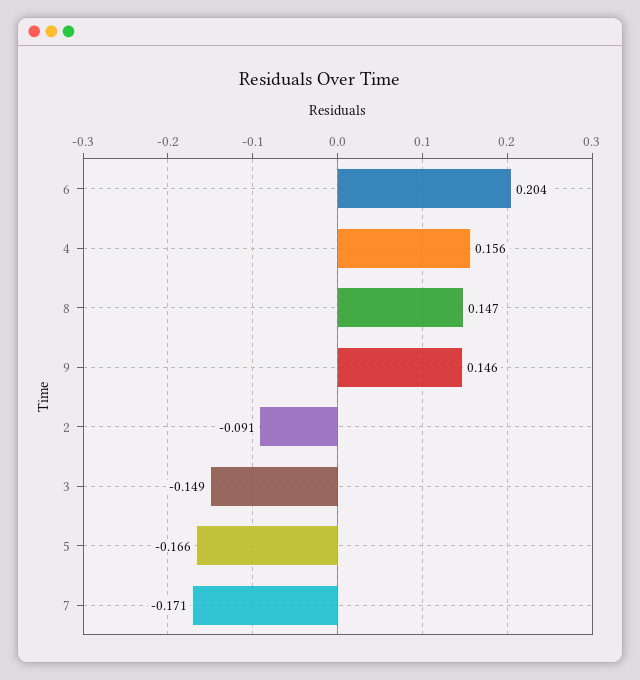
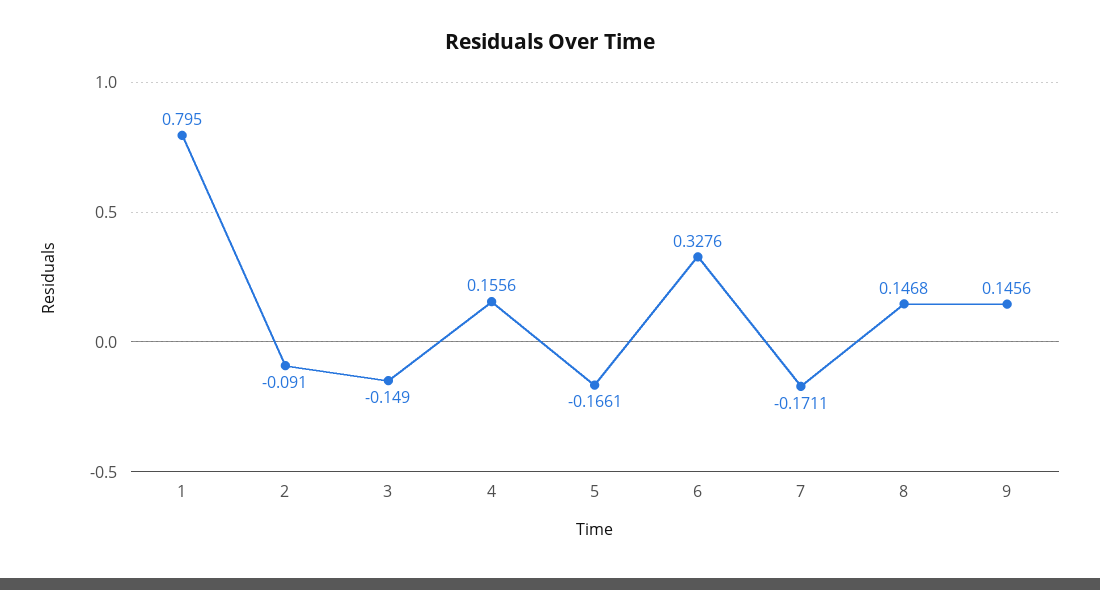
6: 0.204 -> 0.3276
1: none -> 0.795

